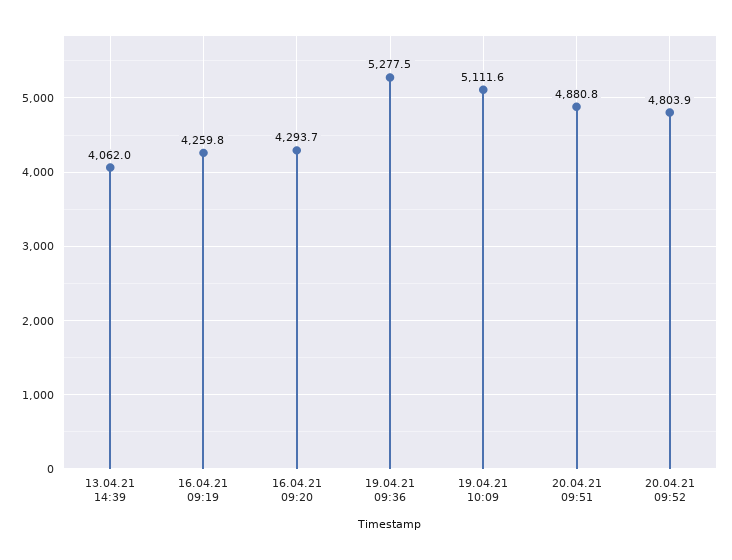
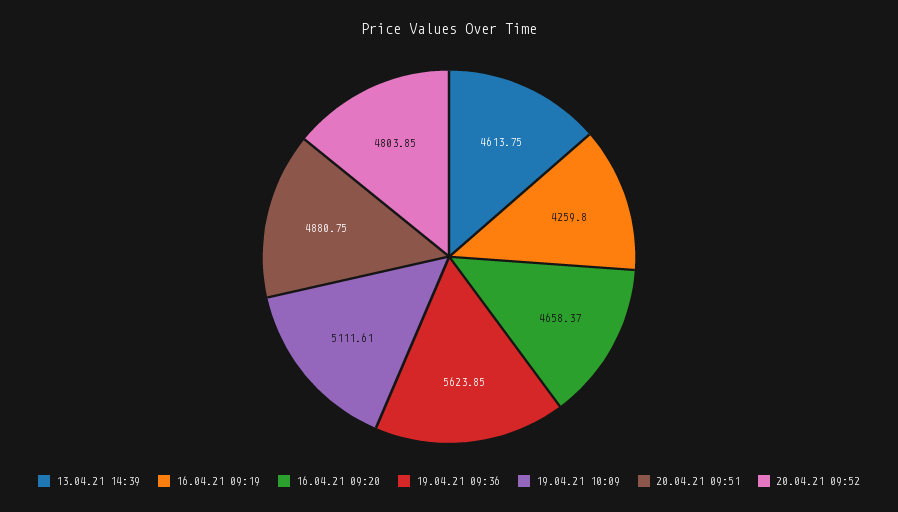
13.04.21 14:39: 4062 -> 4613.75
16.04.21 09:20: 4293.7 -> 4658.37
19.04.21 09:36: 5277.5 -> 5623.85

